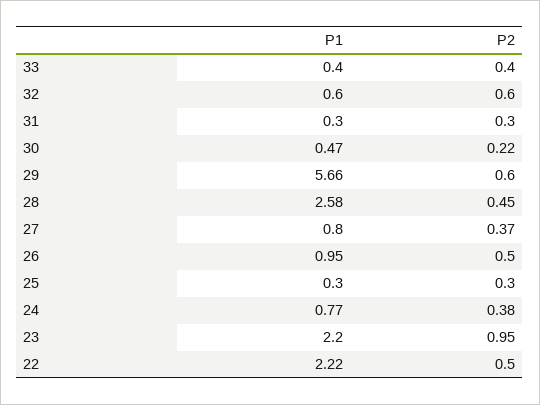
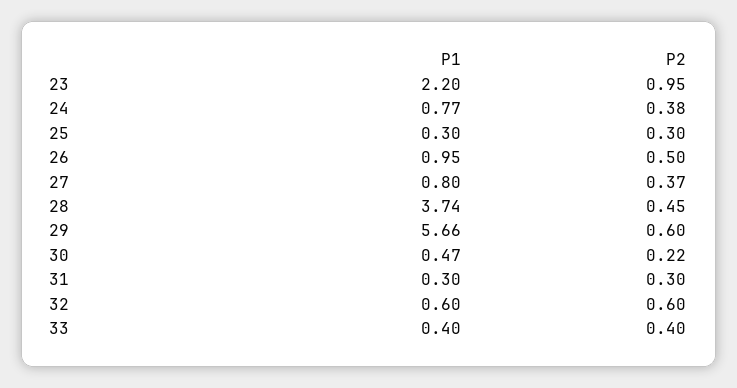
P1, 28: 2.58 -> 3.74
P1, 22: 2.22 -> none
P2, 22: 0.5 -> none

